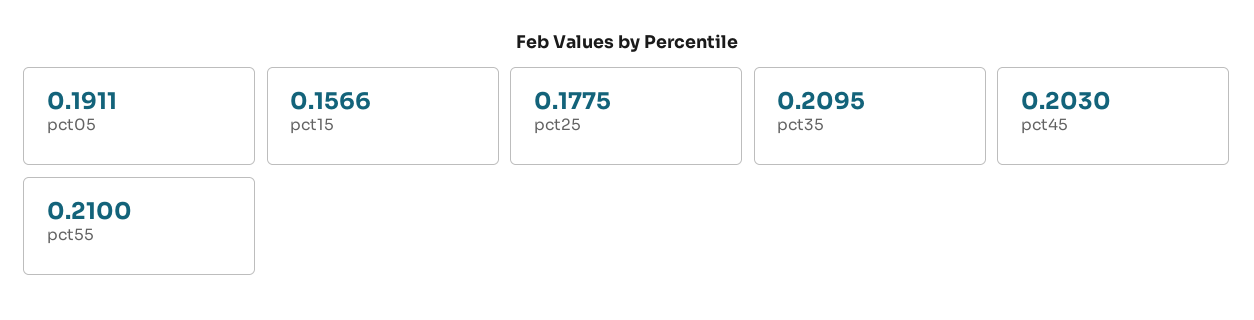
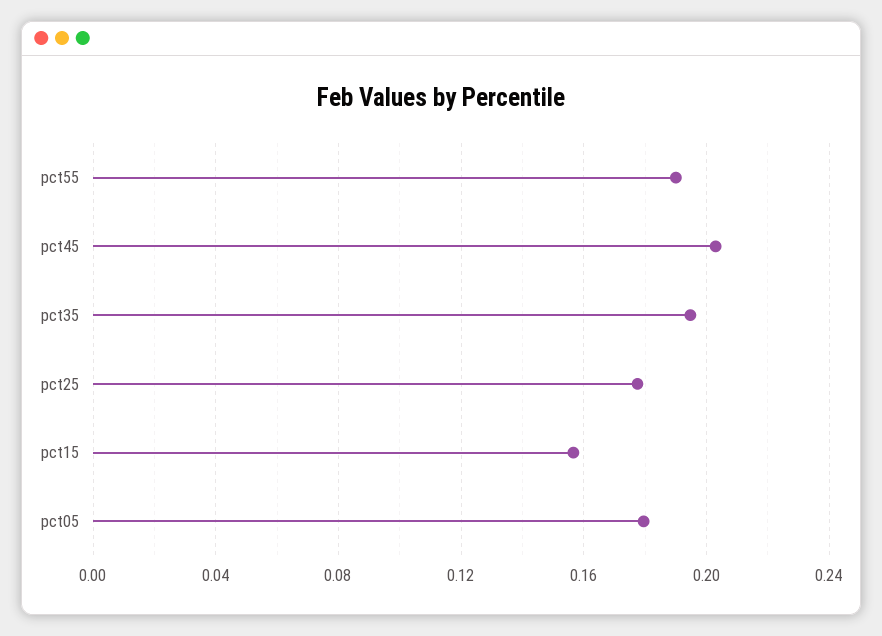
pct05: 0.1911 -> 0.18
pct35: 0.2095 -> 0.195
pct55: 0.21 -> 0.19

